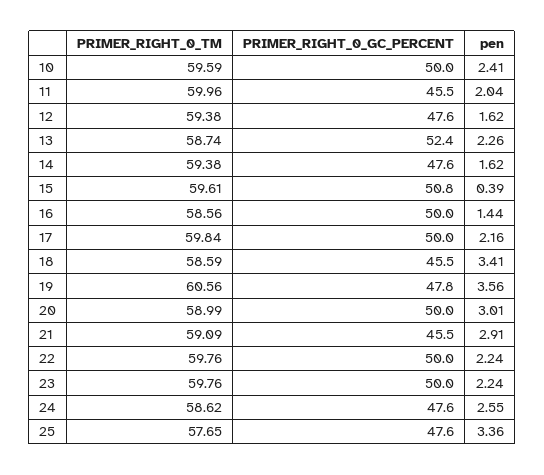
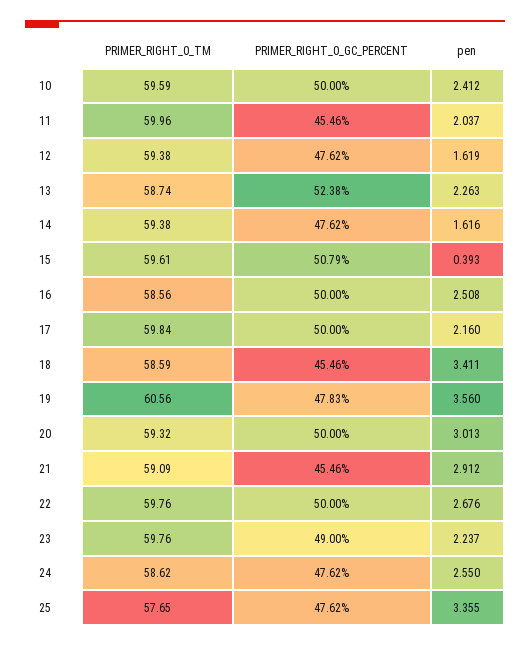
pen, 16: 1.44 -> 2.508
PRIMER_RIGHT_0_TM, 20: 58.99 -> 59.32
pen, 22: 2.24 -> 2.676
PRIMER_RIGHT_0_GC_PERCENT, 23: 50 -> 49

